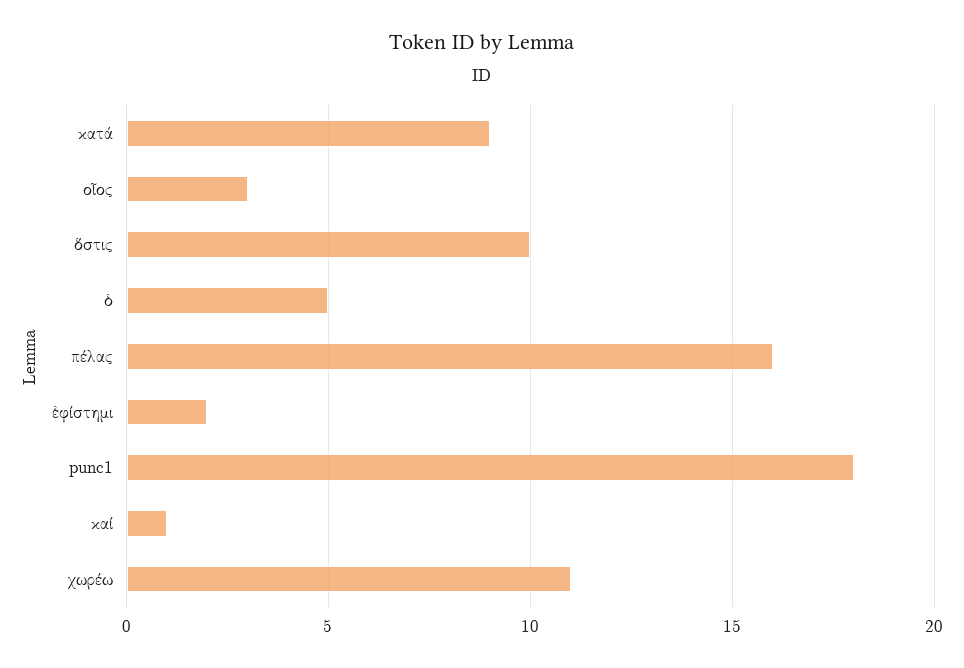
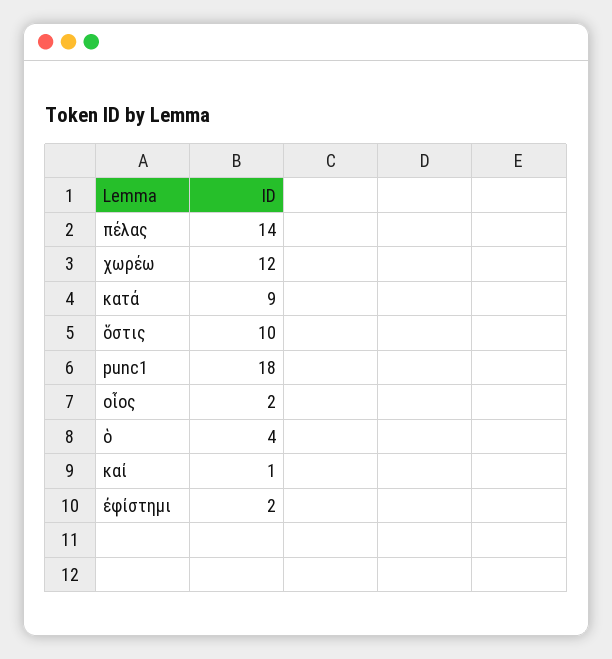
οἷος: 3 -> 2
ὁ: 5 -> 4
πέλας: 16 -> 14
χωρέω: 11 -> 12

